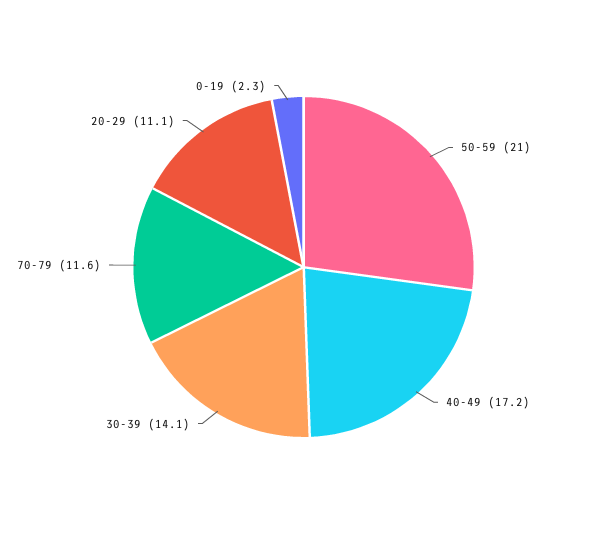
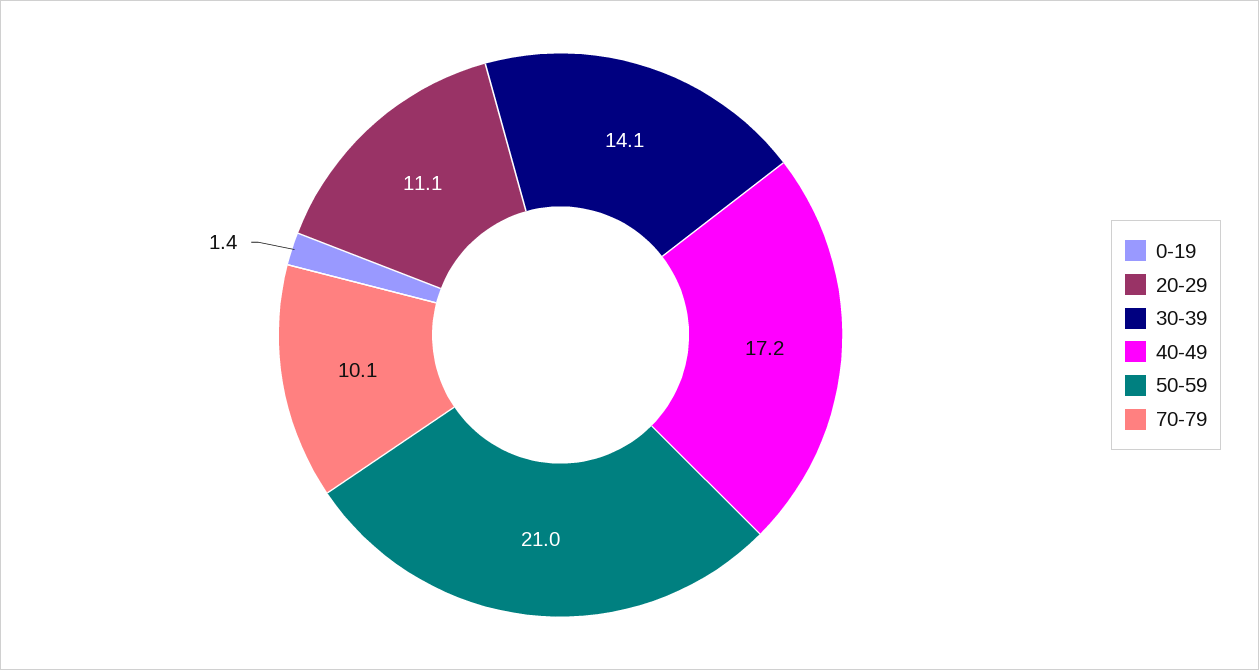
70-79: 11.6 -> 10.1
0-19: 2.3 -> 1.4

